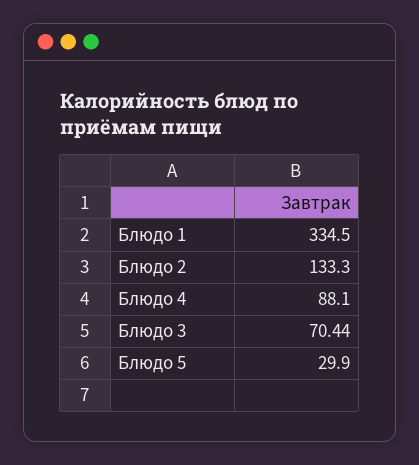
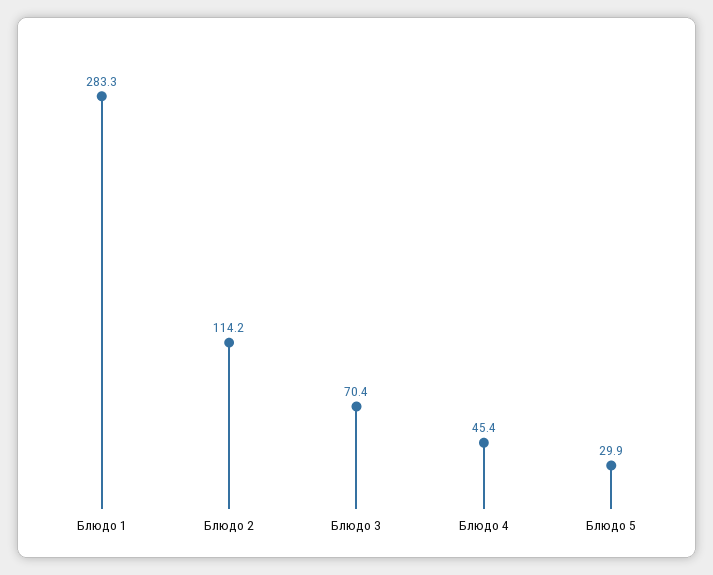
Блюдо 1: 334.5 -> 283.3
Блюдо 2: 133.3 -> 114.2
Блюдо 4: 88.1 -> 45.4

